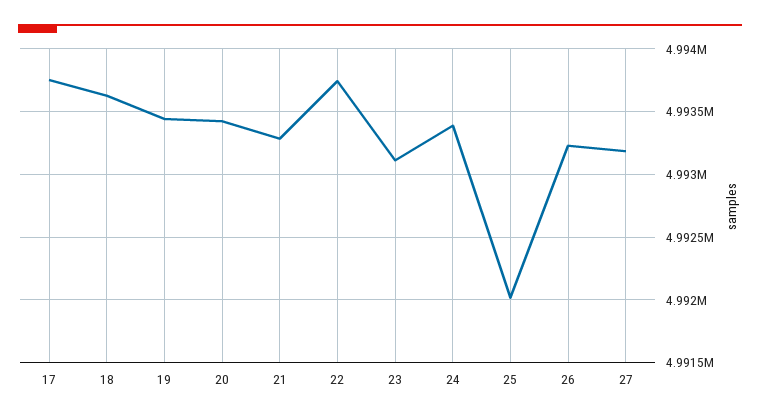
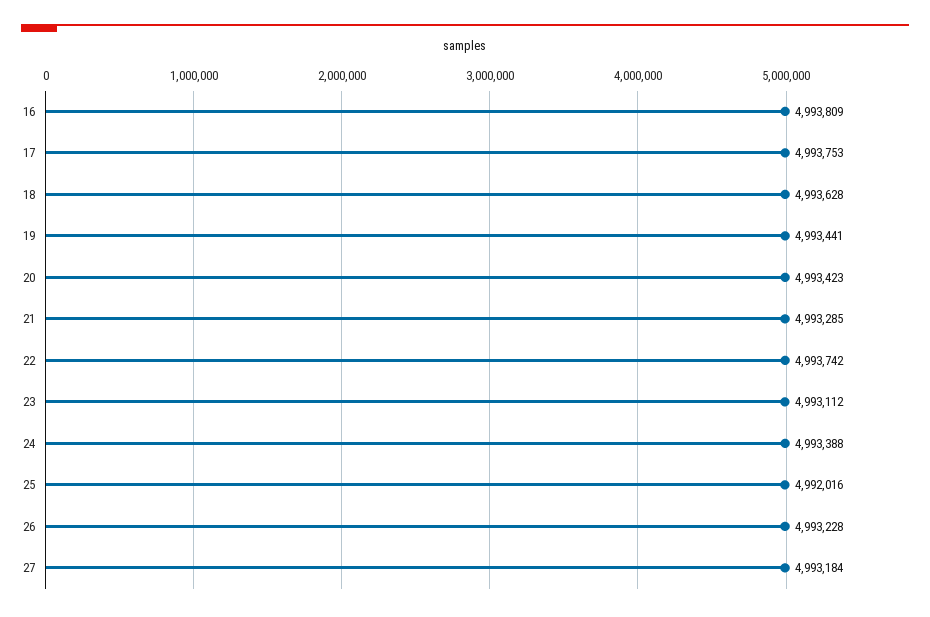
16: none -> 4993809

